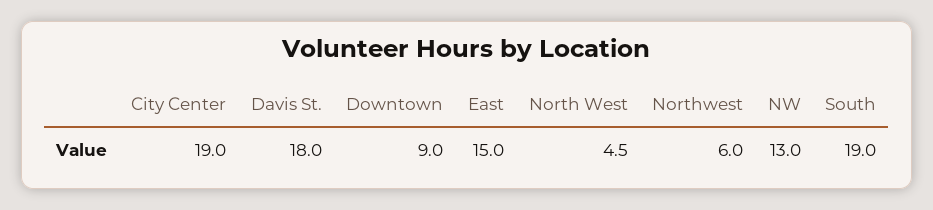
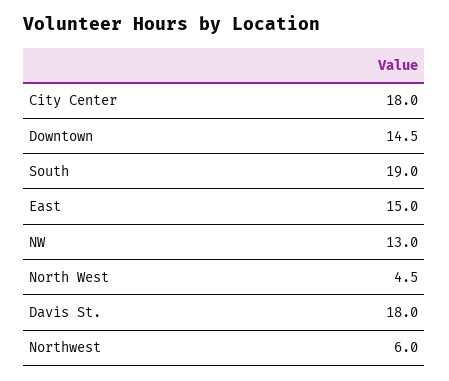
City Center: 19 -> 18
Downtown: 9 -> 14.5

